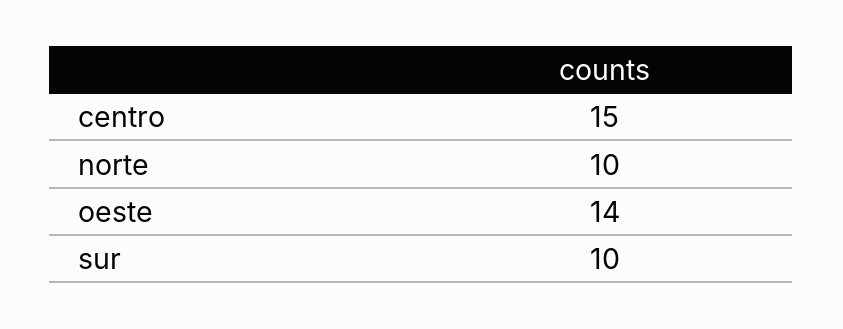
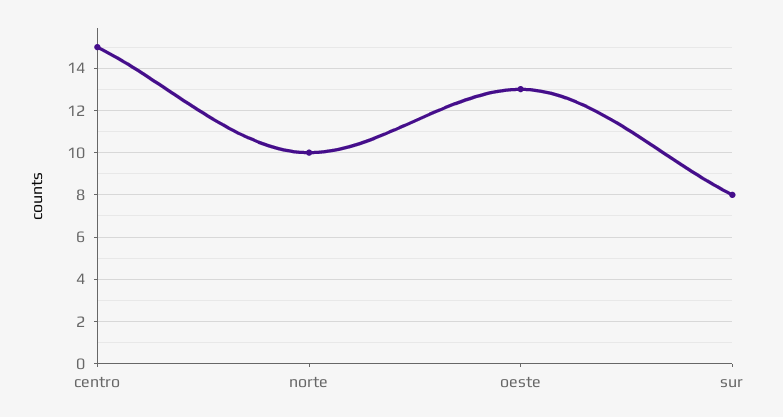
oeste: 14 -> 13
sur: 10 -> 8

